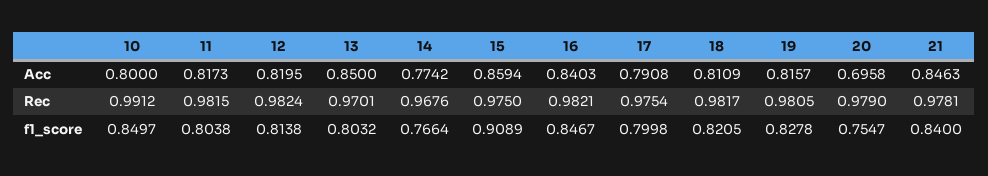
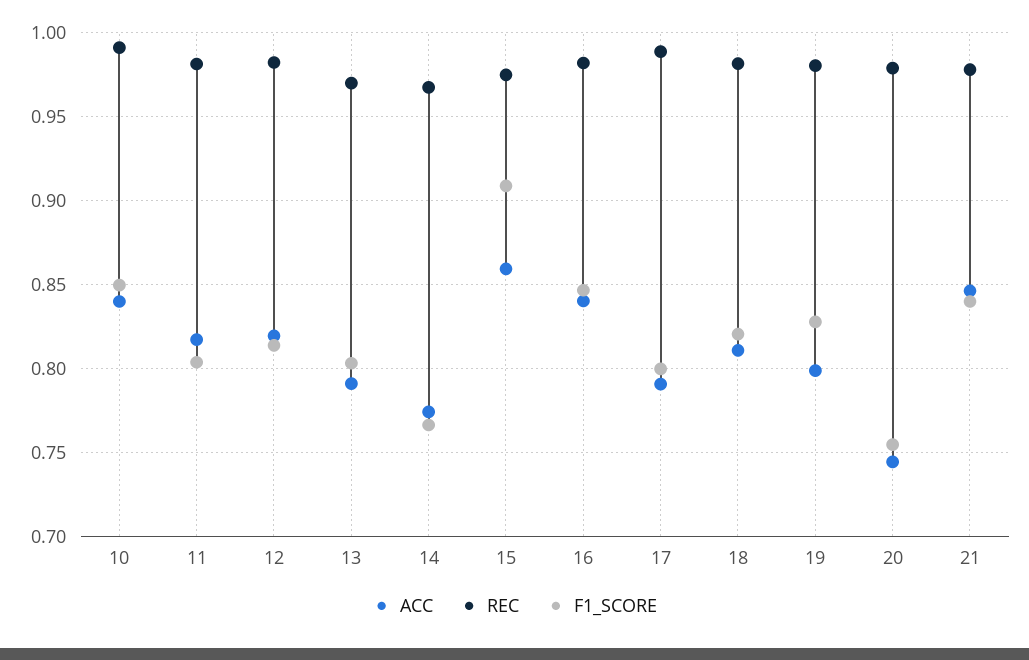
Acc, 10: 0.8 -> 0.84
Acc, 13: 0.85 -> 0.79
Acc, 19: 0.8157 -> 0.8
Acc, 20: 0.6958 -> 0.745
Rec, 17: 0.9754 -> 0.99

